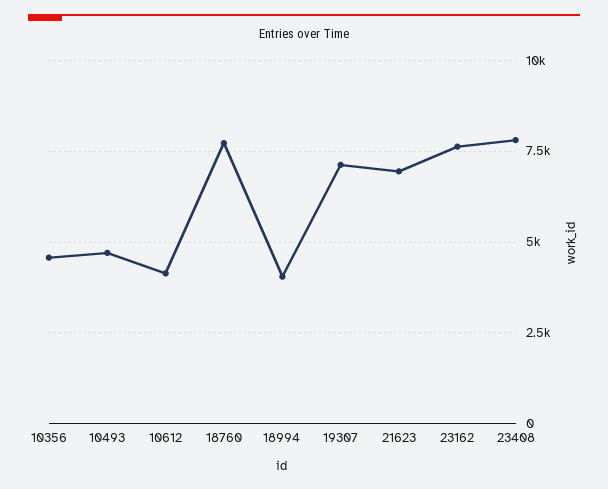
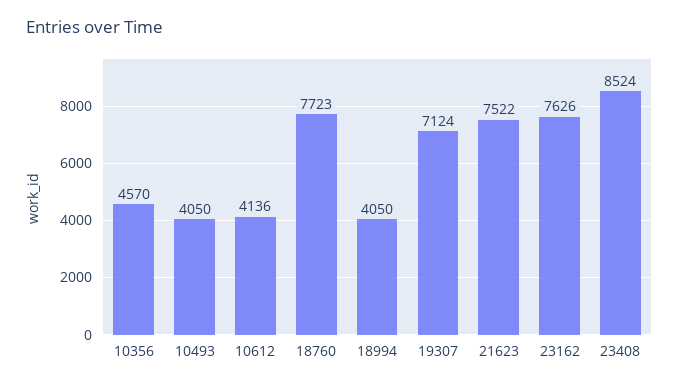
10493: 4750 -> 4050
21623: 7000 -> 7522
23408: 7750 -> 8524

